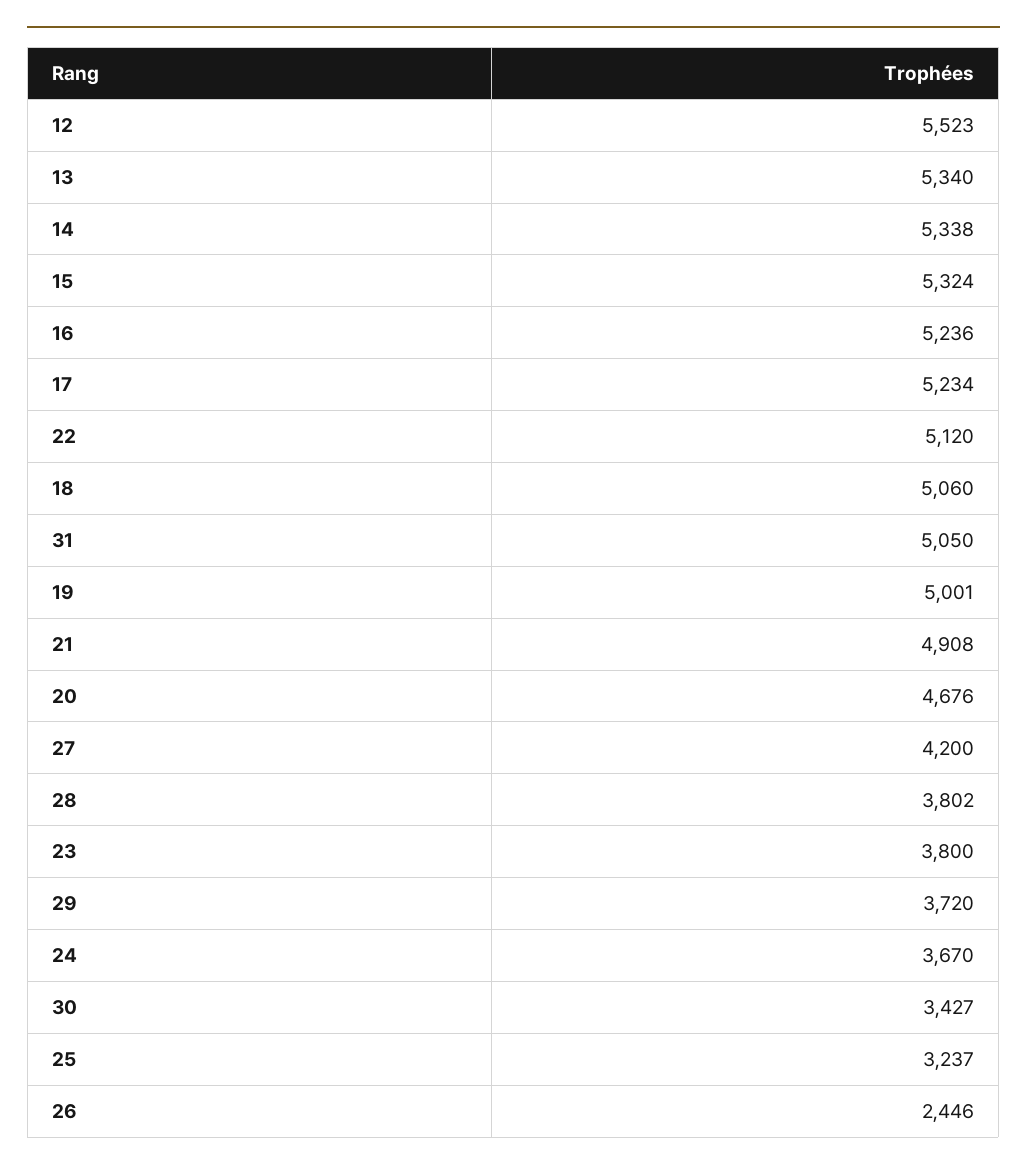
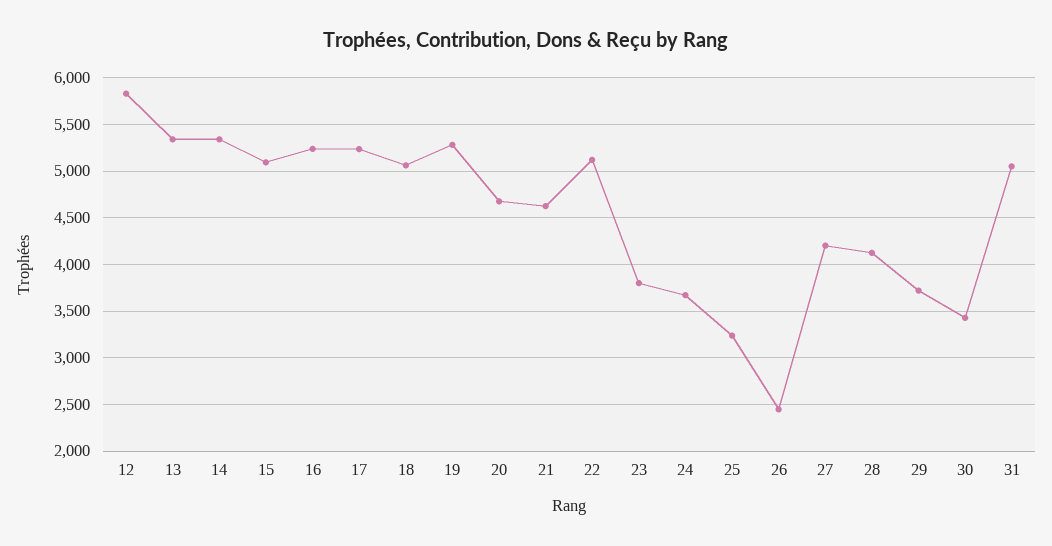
12: 5523 -> 5800
15: 5324 -> 5100
19: 5001 -> 5300
21: 4908 -> 4600
28: 3802 -> 4100

